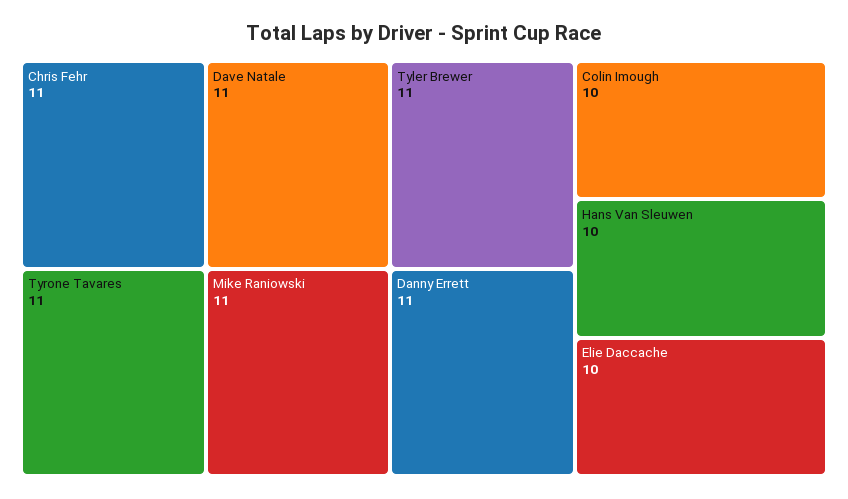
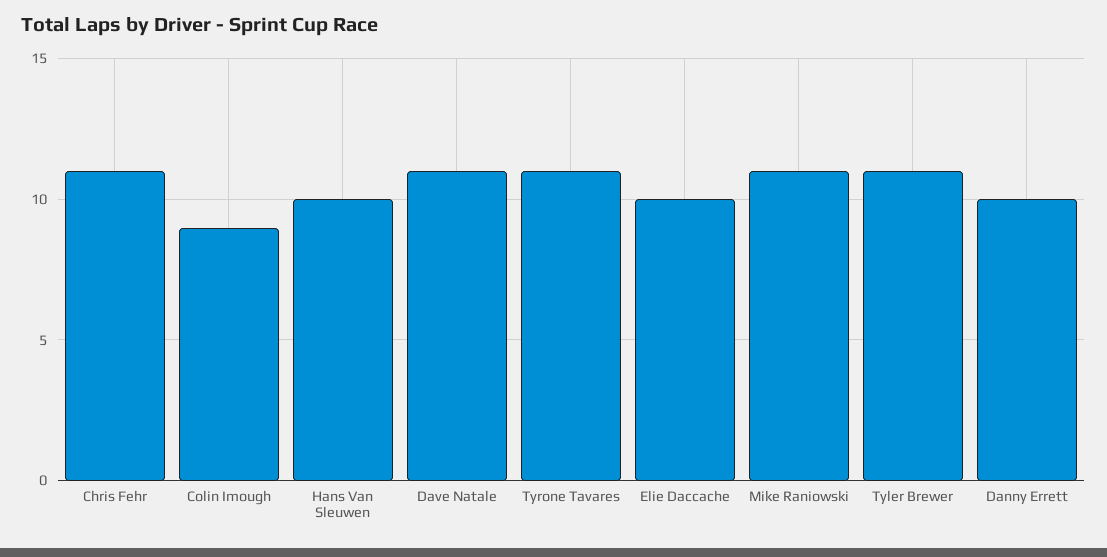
Danny Errett: 11 -> 10
Colin Imough: 10 -> 9

